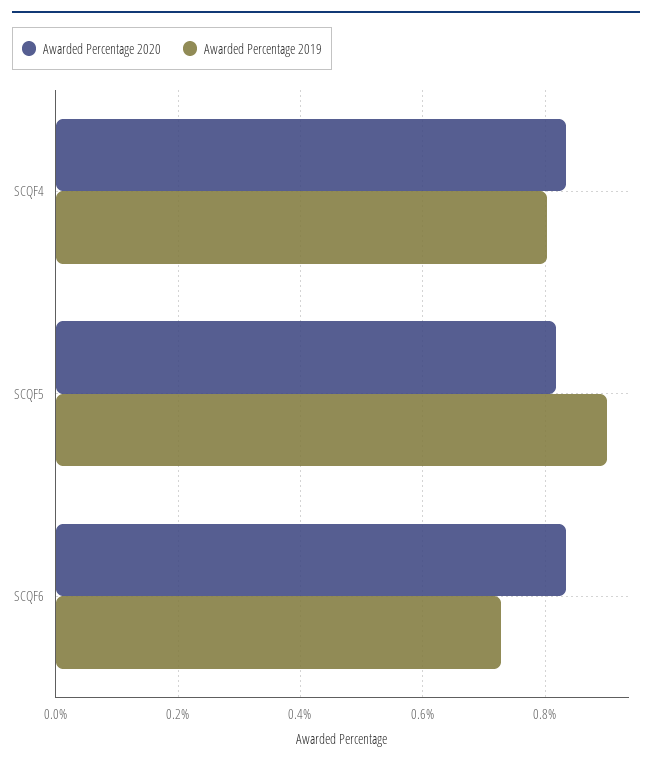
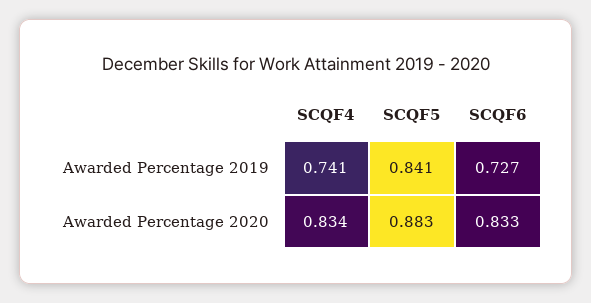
Awarded Percentage 2019, SCQF4: 0.8 -> 0.741
Awarded Percentage 2020, SCQF5: 0.82 -> 0.883
Awarded Percentage 2019, SCQF5: 0.9 -> 0.841

